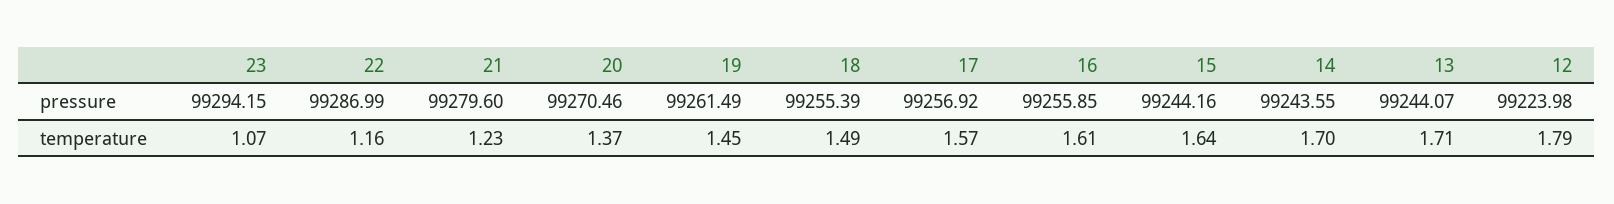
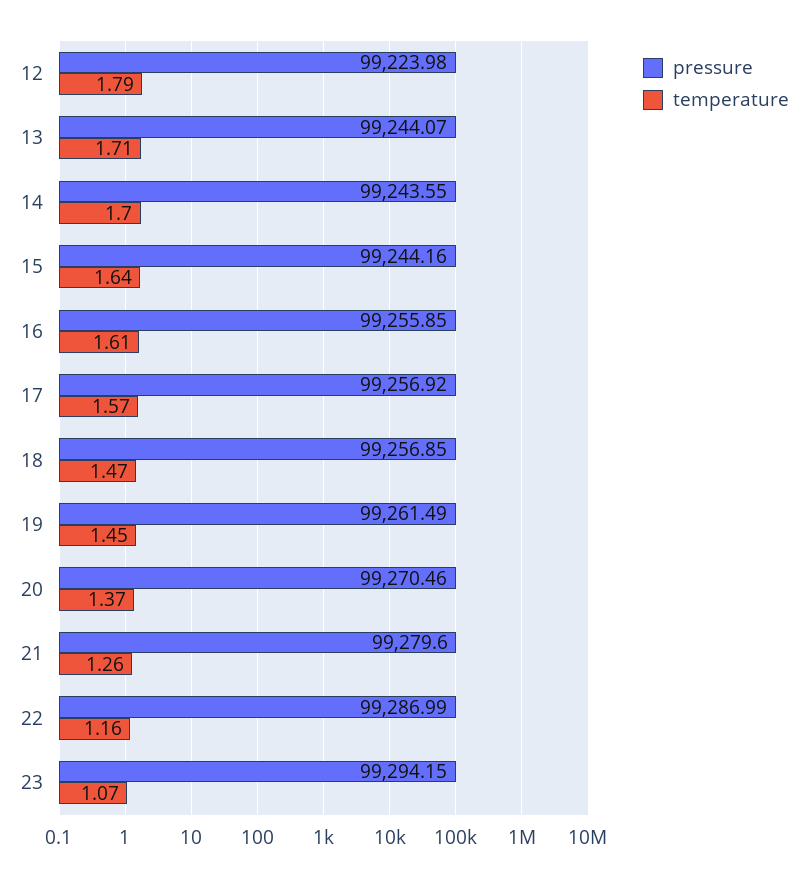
pressure, 18: 99255.39 -> 99256.85
temperature, 21: 1.23 -> 1.26
temperature, 18: 1.49 -> 1.47

